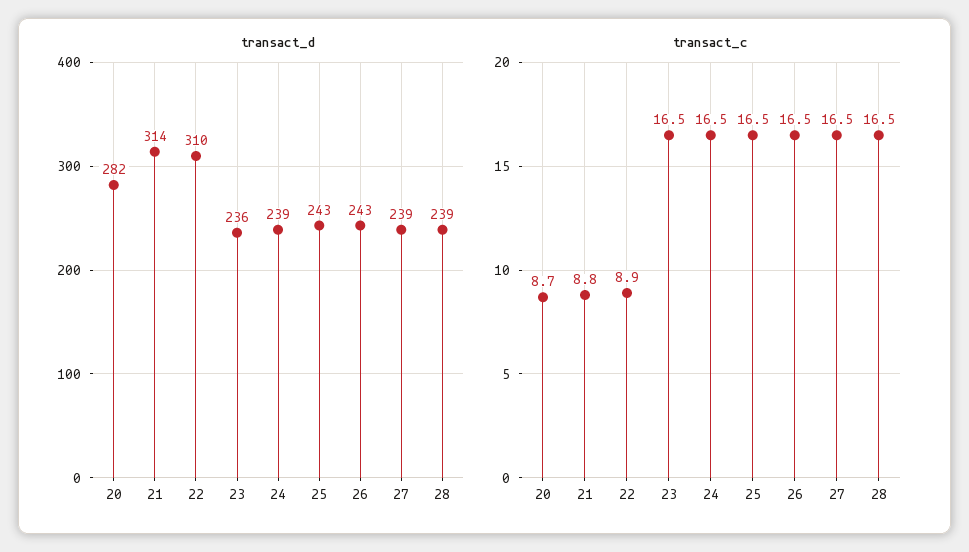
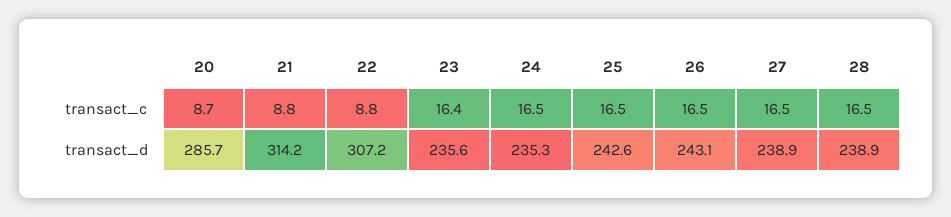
transact_d, 20: 282 -> 285.7
transact_d, 22: 310 -> 307.2
transact_d, 24: 239 -> 235.3
transact_c, 22: 8.9 -> 8.8
transact_c, 23: 16.5 -> 16.4

